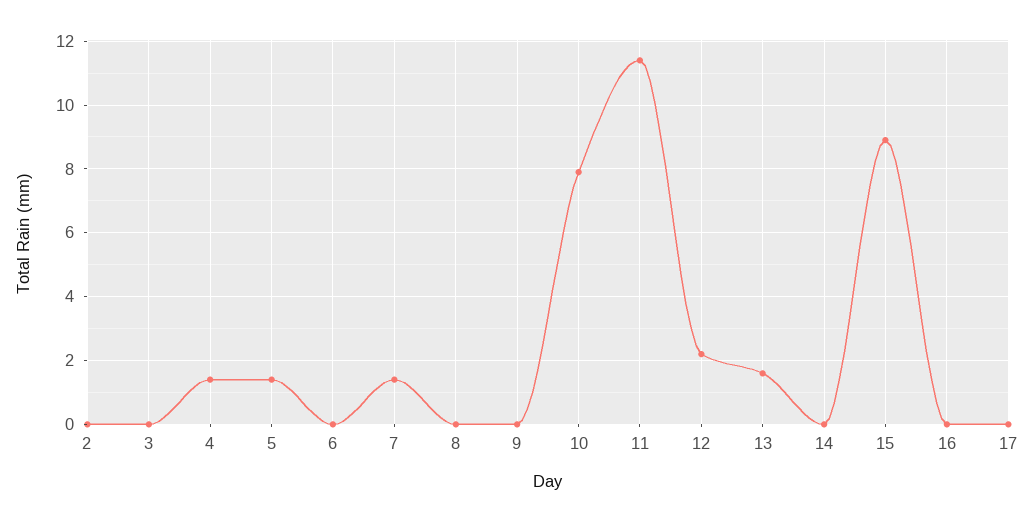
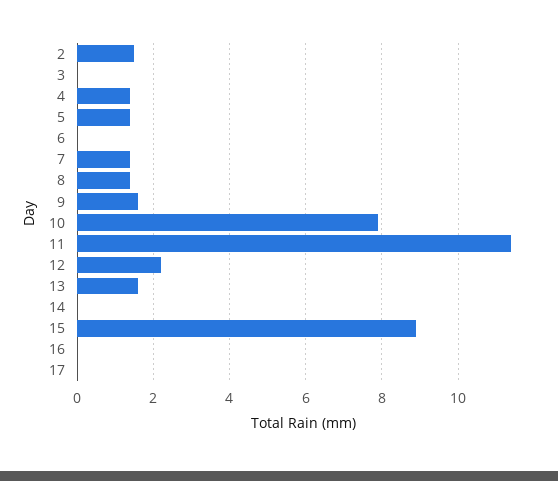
2: 0 -> 1.5
8: 0 -> 1.5
9: 0 -> 1.5

